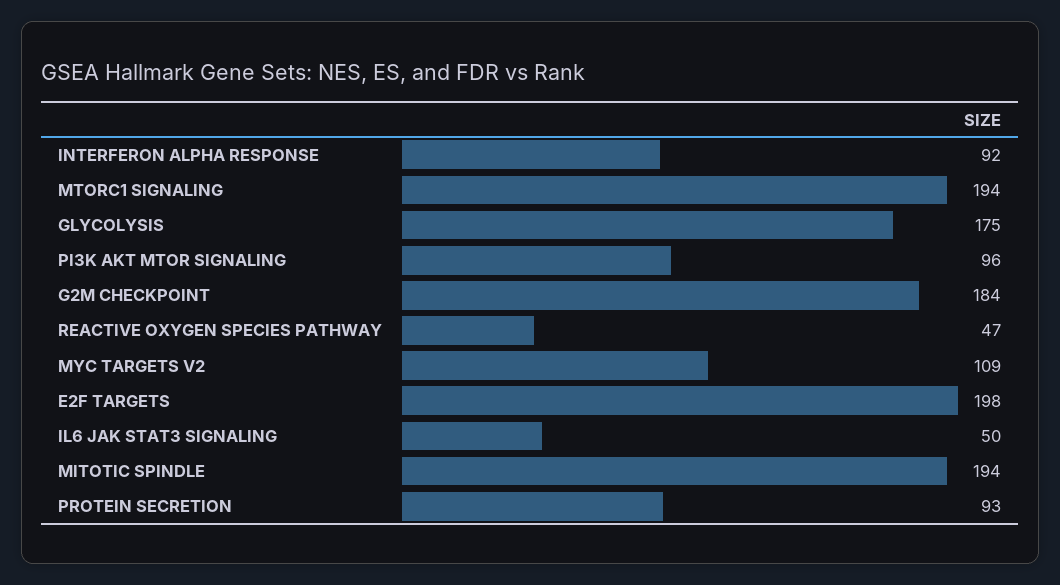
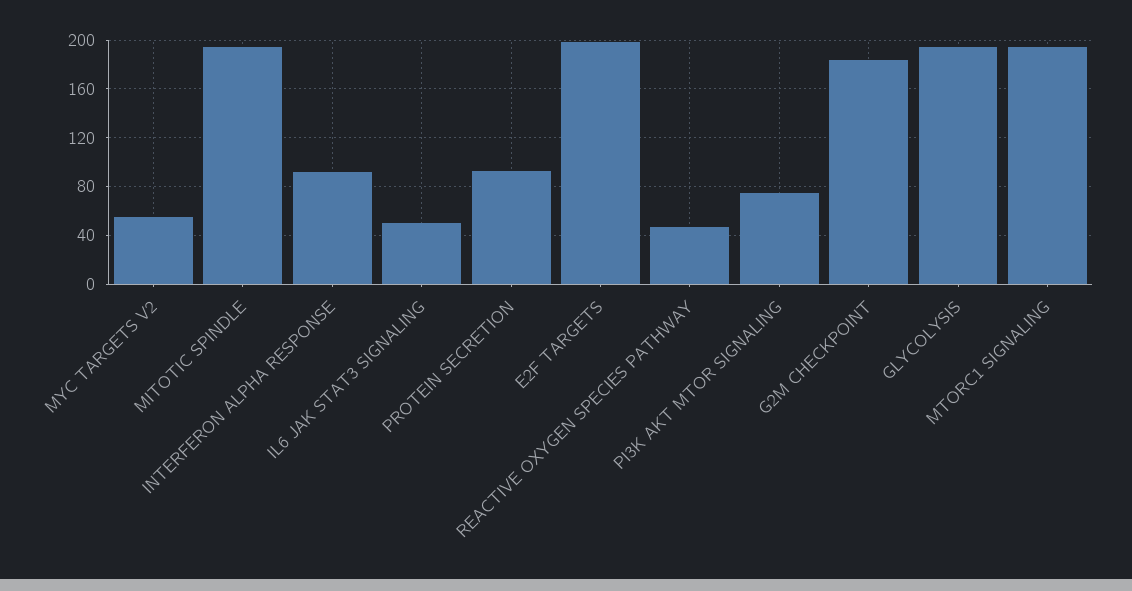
GLYCOLYSIS: 175 -> 195
PI3K AKT MTOR SIGNALING: 96 -> 75
MYC TARGETS V2: 109 -> 55

